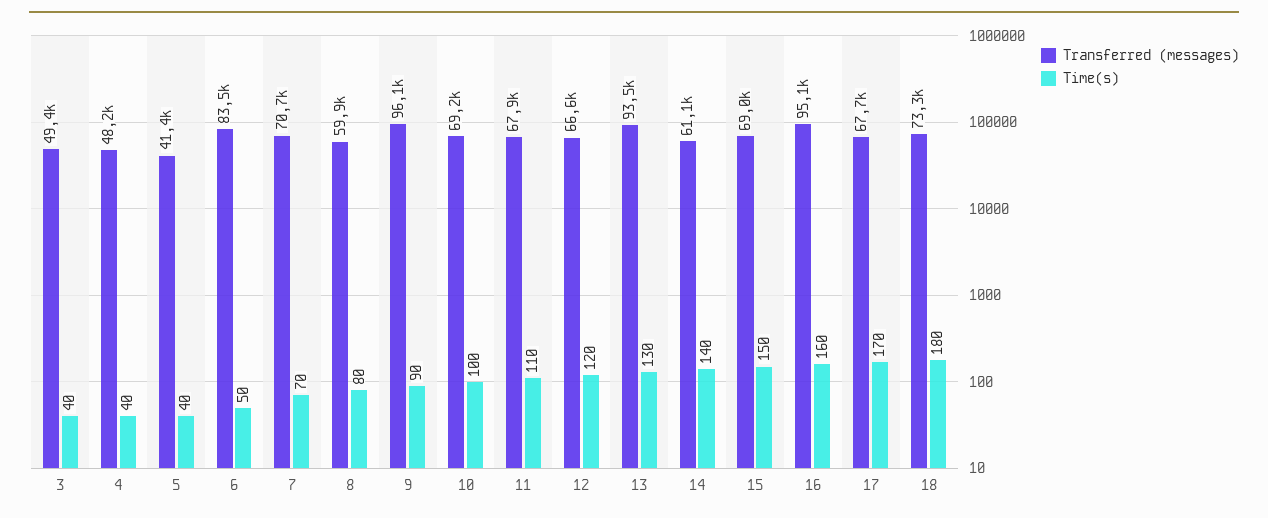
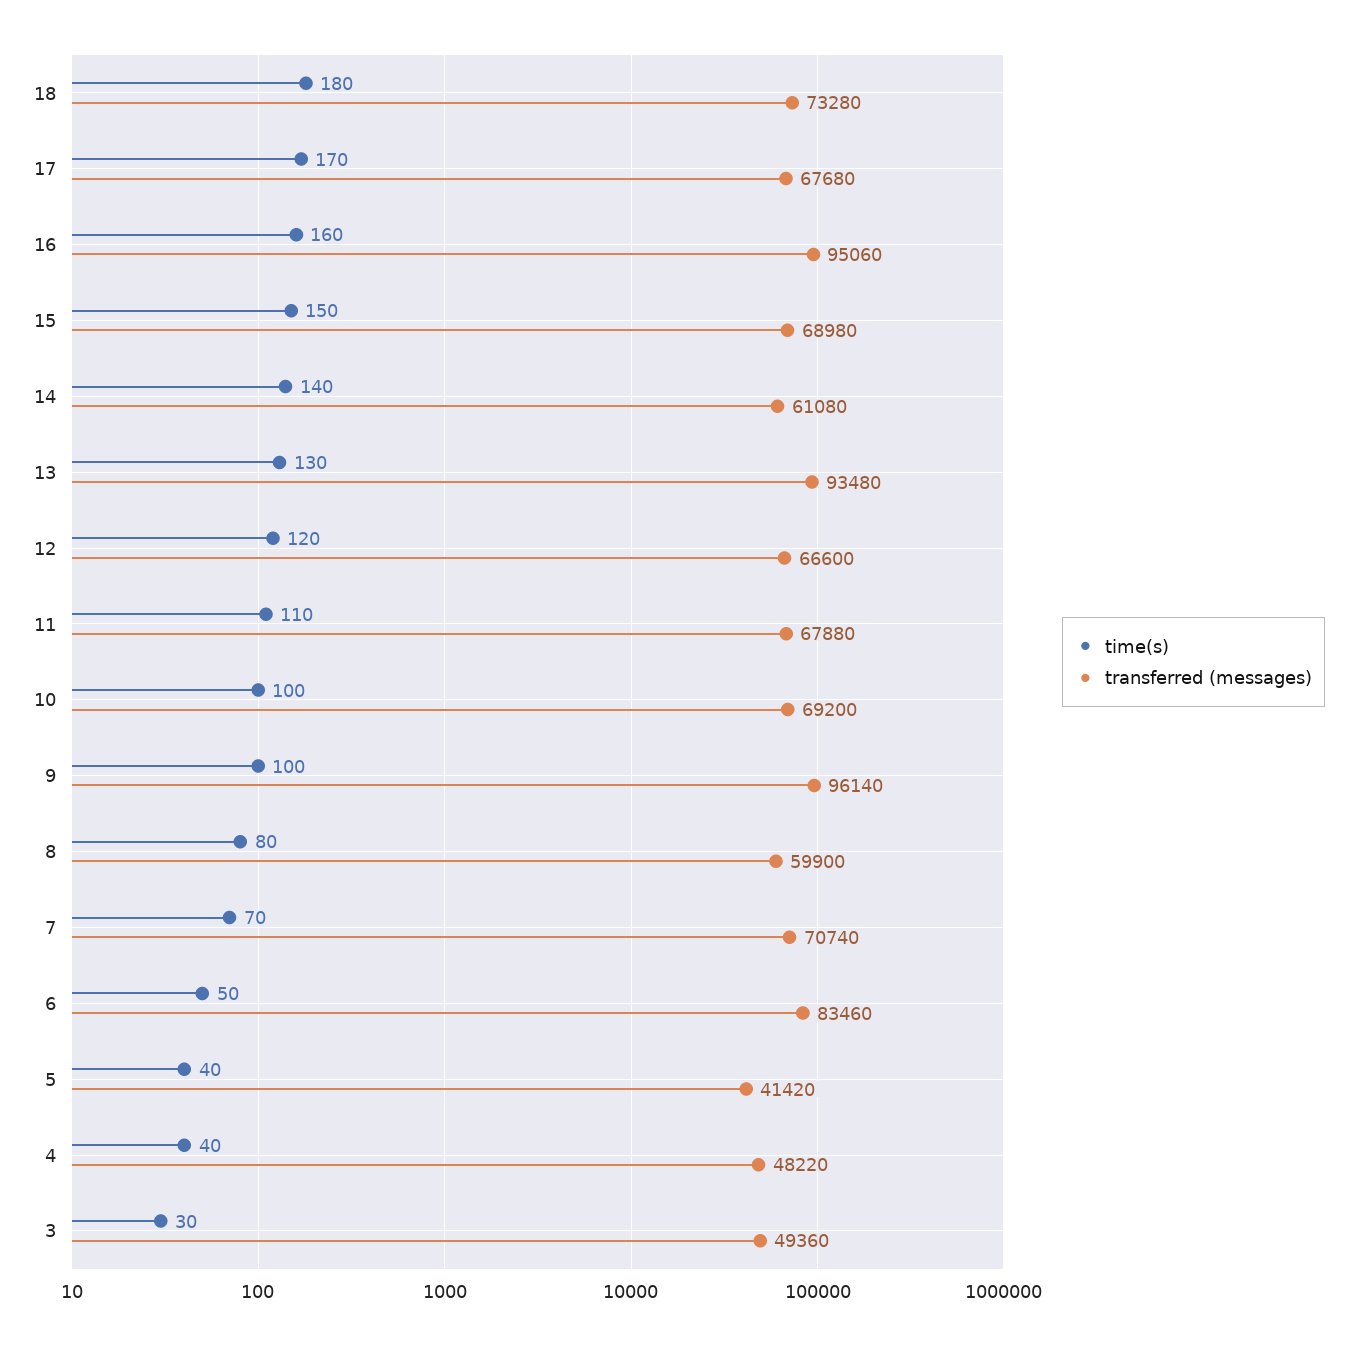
Time(s), 3: 40 -> 30
Time(s), 9: 90 -> 100

